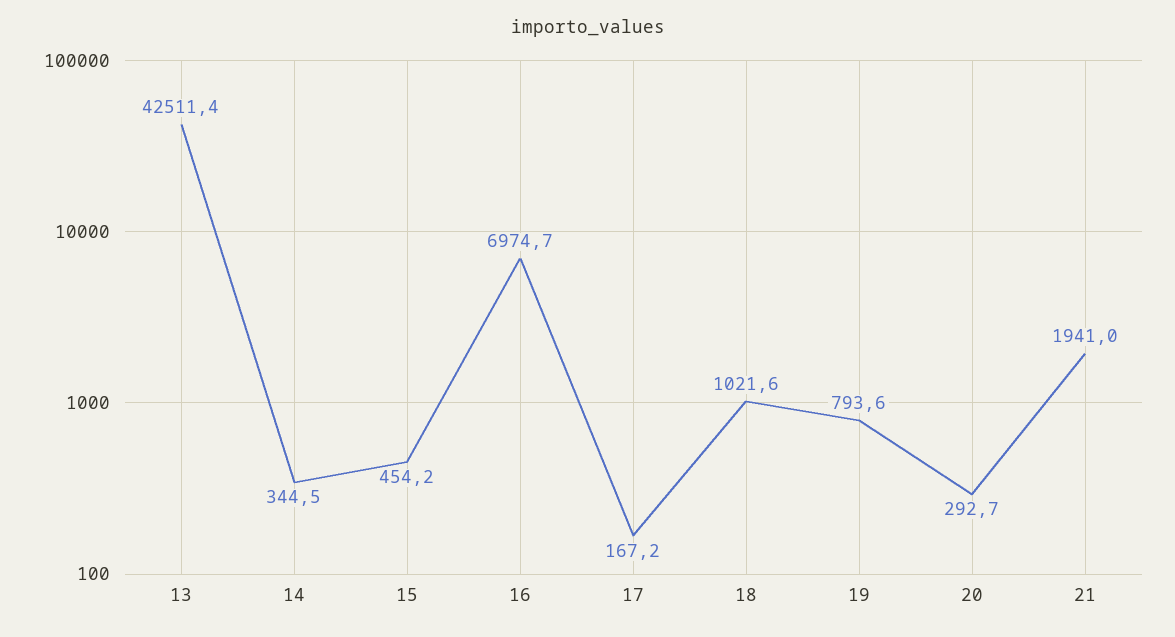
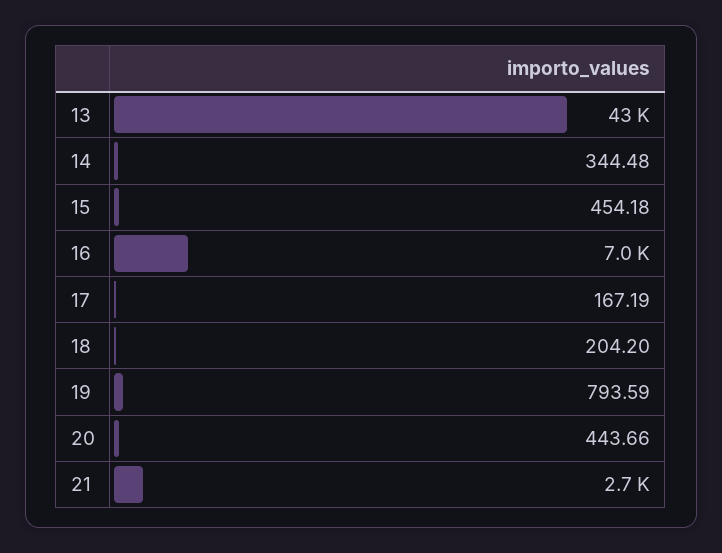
18: 1021.6 -> 204.2
20: 292.7 -> 443.66
21: 1941 -> 2700

